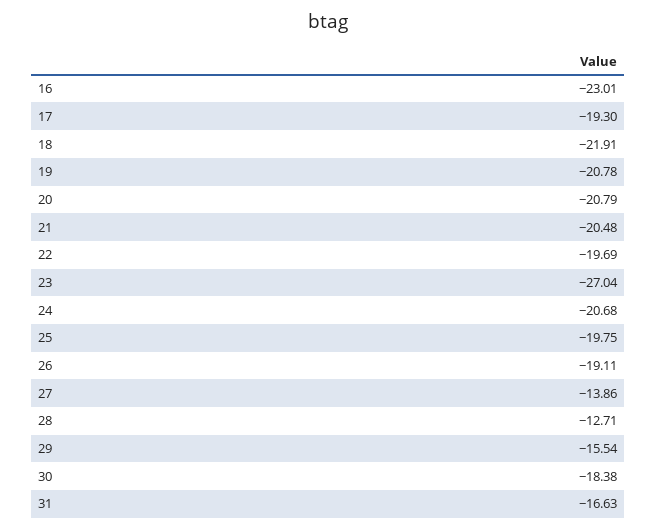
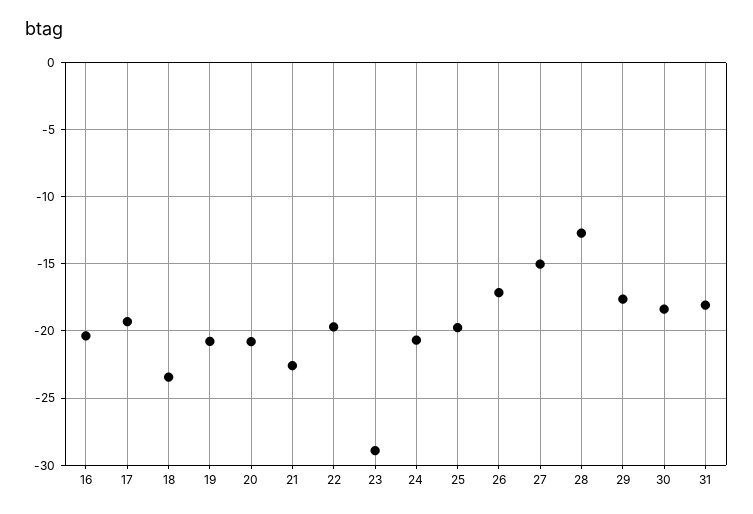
16: -23.01 -> -20.5
18: -21.91 -> -23.5
21: -20.48 -> -22.5
23: -27.04 -> -29
26: -19.11 -> -17
27: -13.86 -> -15
29: -15.54 -> -17.5
31: -16.63 -> -18

